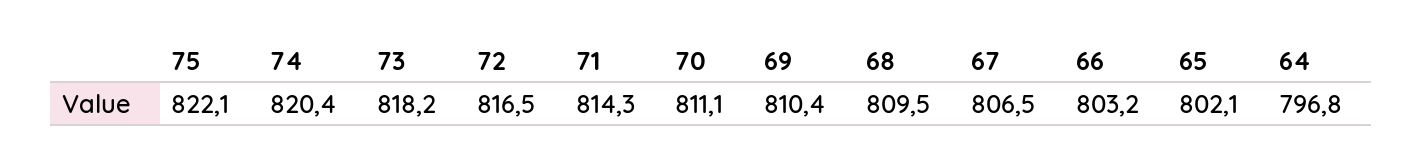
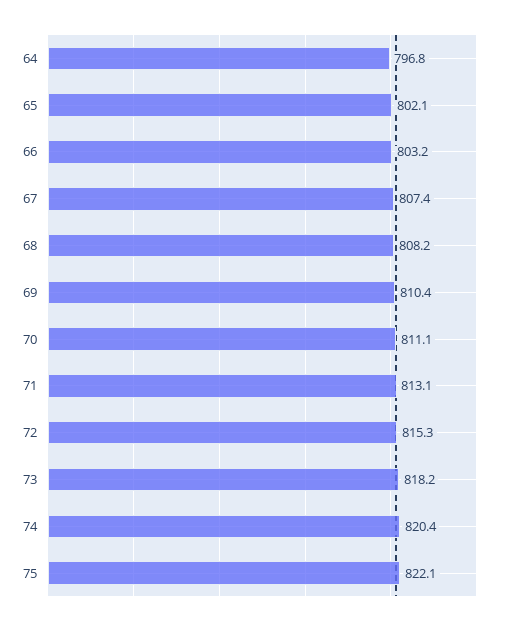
72: 816.5 -> 815.3
71: 814.3 -> 813.1
68: 809.5 -> 808.2
67: 806.5 -> 807.4

